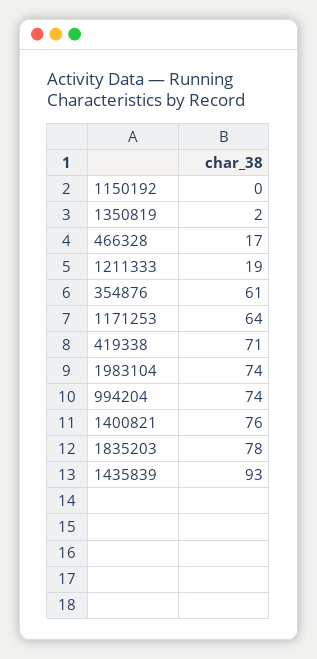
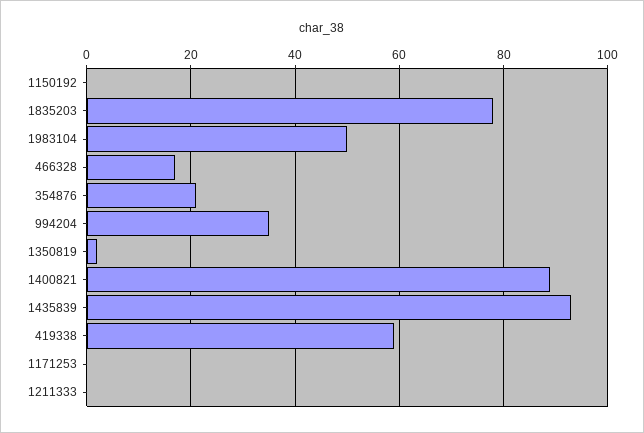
1211333: 19 -> 0
354876: 61 -> 20
1171253: 64 -> 0
419338: 71 -> 60
1983104: 74 -> 50
994204: 74 -> 35
1400821: 76 -> 90

